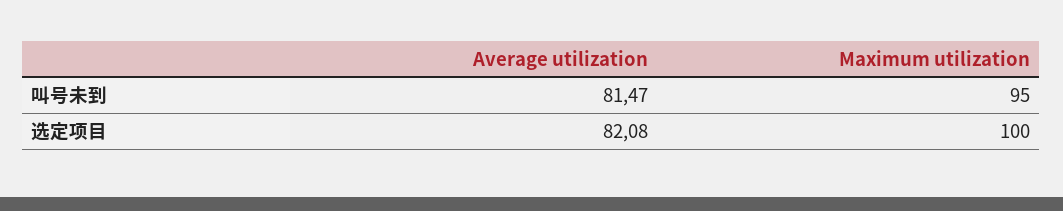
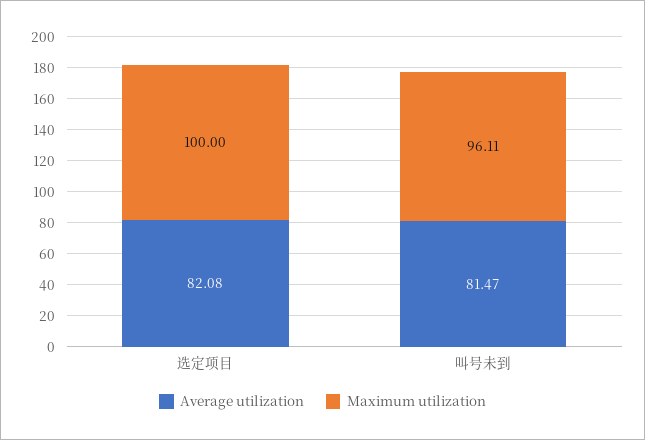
Maximum utilization, 叫号未到: 95 -> 96.11

